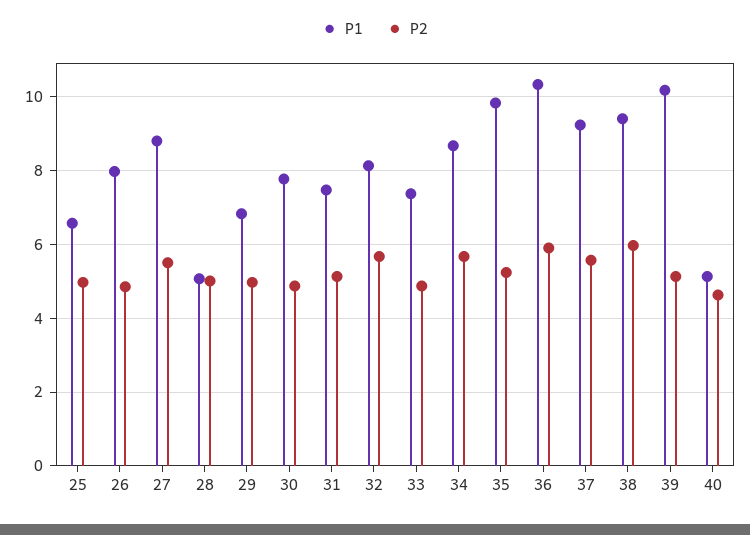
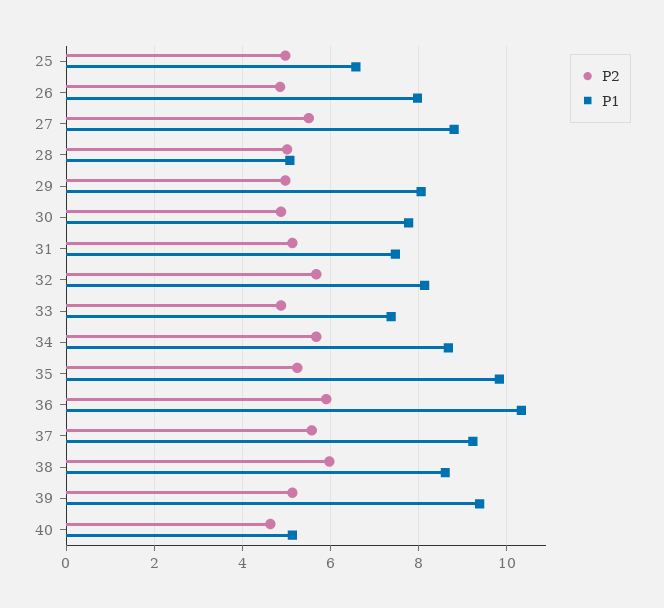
P1, 29: 6.8 -> 8
P1, 38: 9.4 -> 8.6
P1, 39: 10.2 -> 9.4

